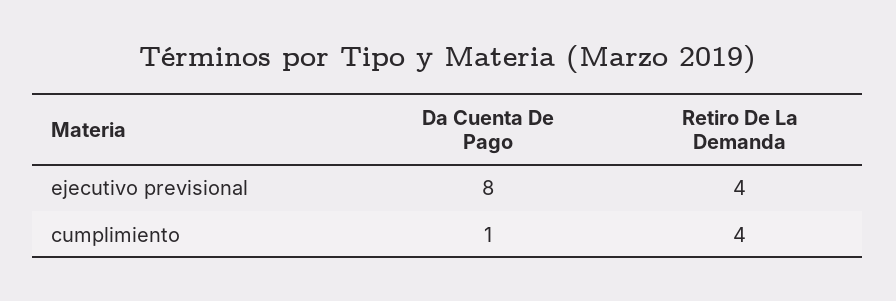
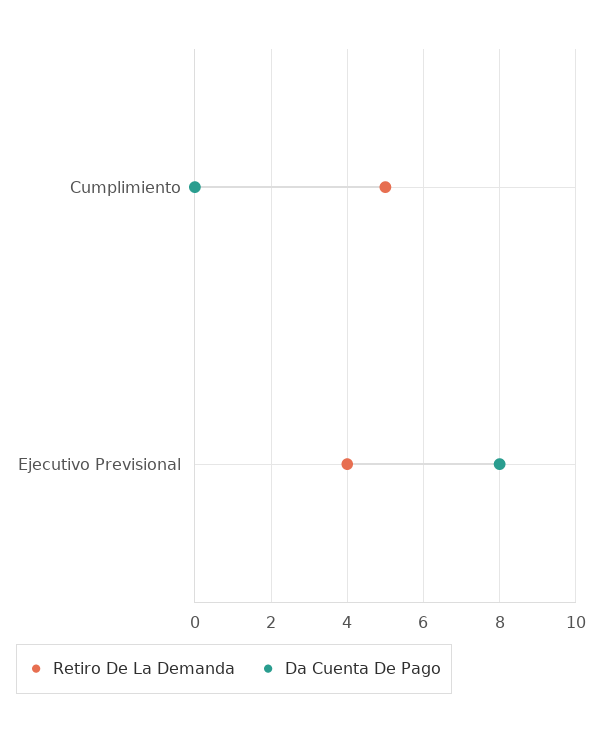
Da Cuenta De Pago, cumplimiento: 1 -> 0
Retiro De La Demanda, cumplimiento: 4 -> 5

